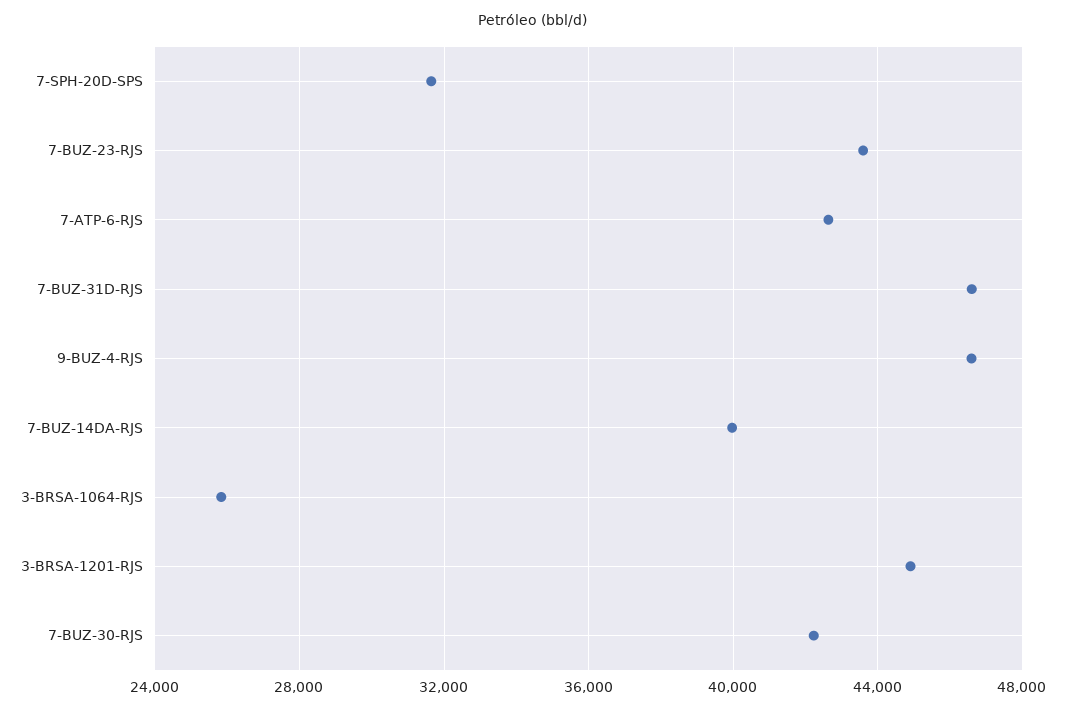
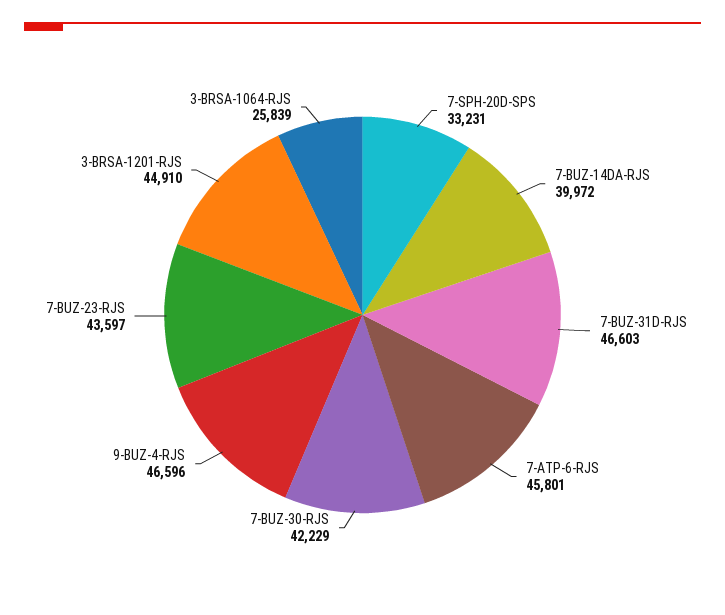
7-SPH-20D-SPS: 31500 -> 33231
7-ATP-6-RJS: 42500 -> 45801

